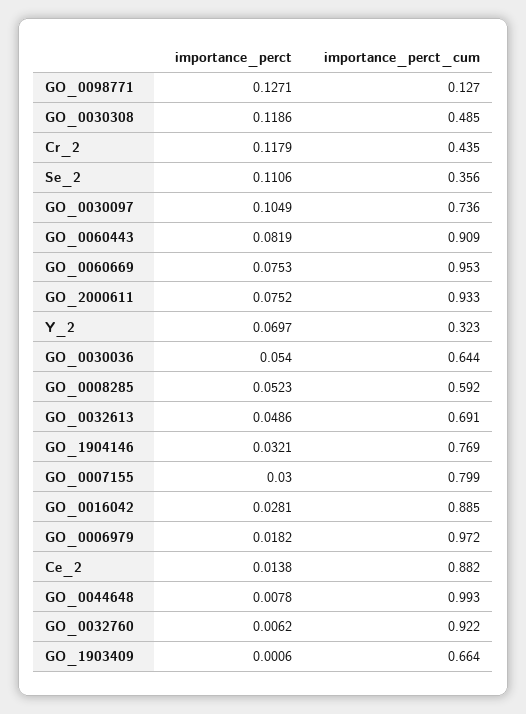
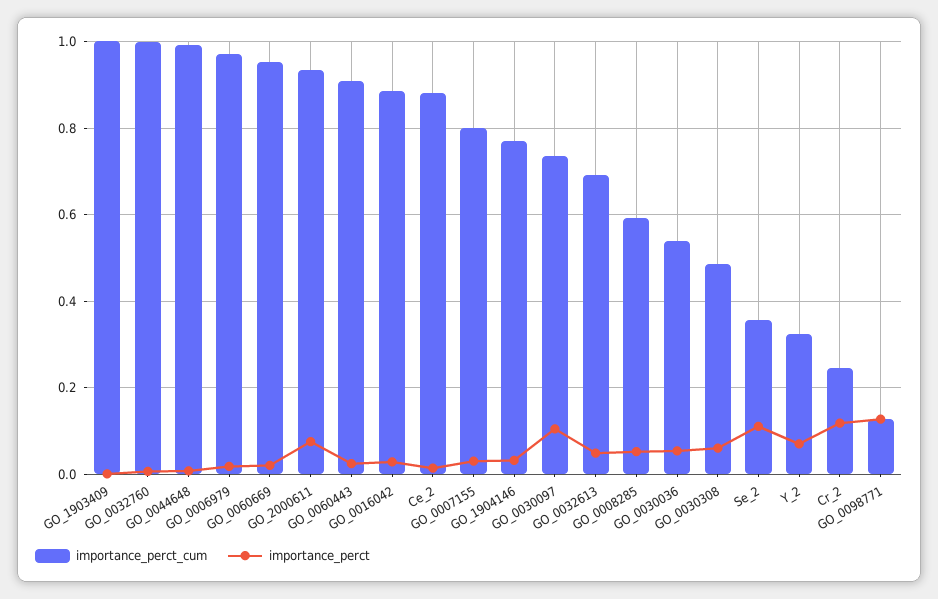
importance_perct, GO_0030308: 0.1186 -> 0.06
importance_perct_cum, Cr_2: 0.435 -> 0.24
importance_perct, GO_0060443: 0.0819 -> 0.02
importance_perct, GO_0060669: 0.0753 -> 0.02
importance_perct_cum, GO_0030036: 0.644 -> 0.54
importance_perct_cum, GO_0032760: 0.922 -> 1
importance_perct_cum, GO_1903409: 0.664 -> 1

